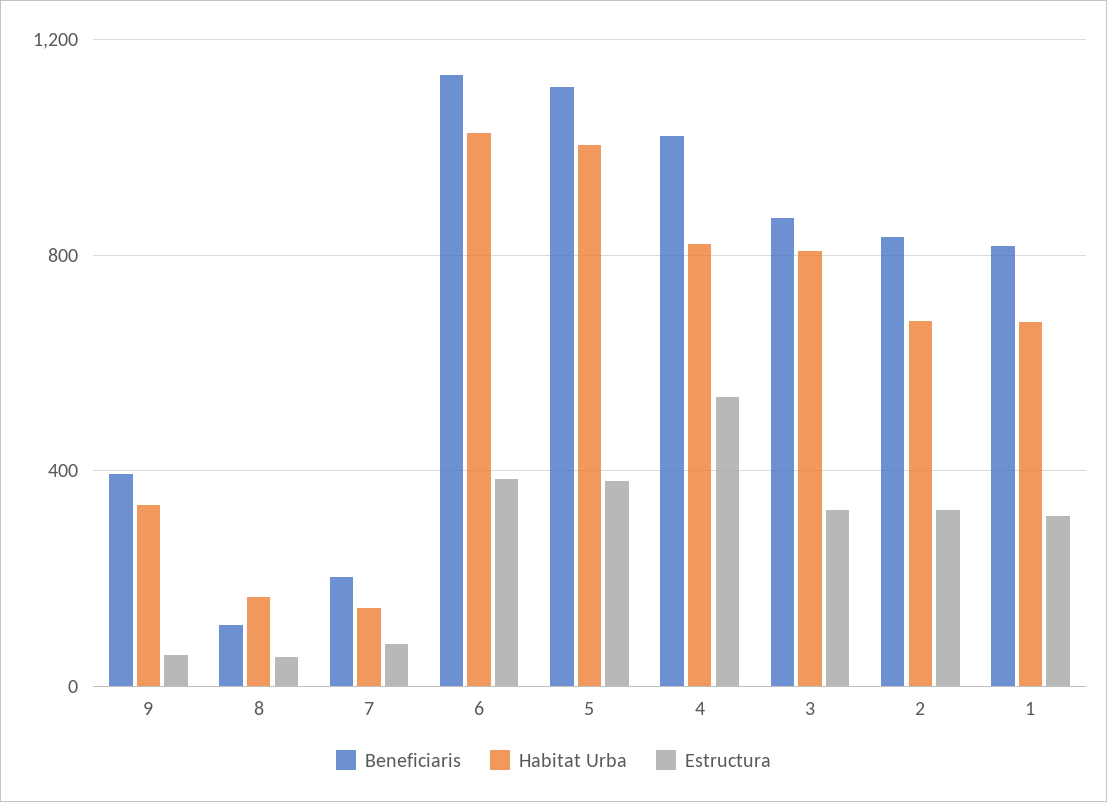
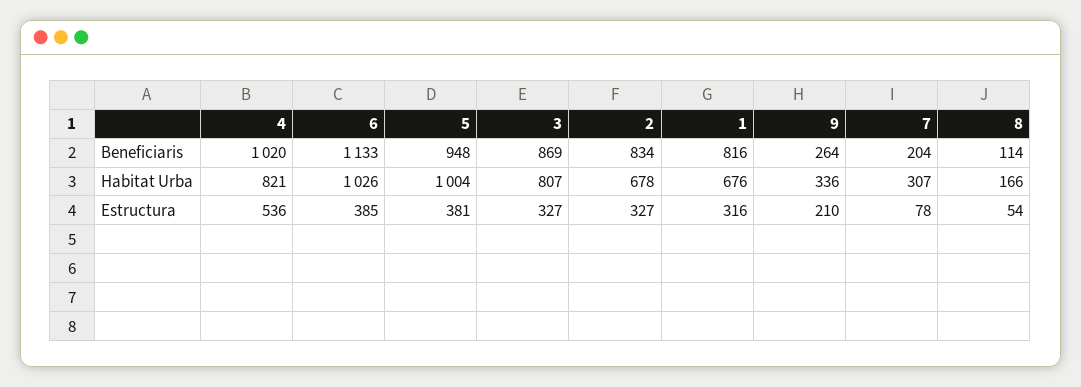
Beneficiaris, 9: 400 -> 264
Estructura, 9: 50 -> 210
Habitat Urba, 7: 150 -> 307
Beneficiaris, 5: 1100 -> 948

